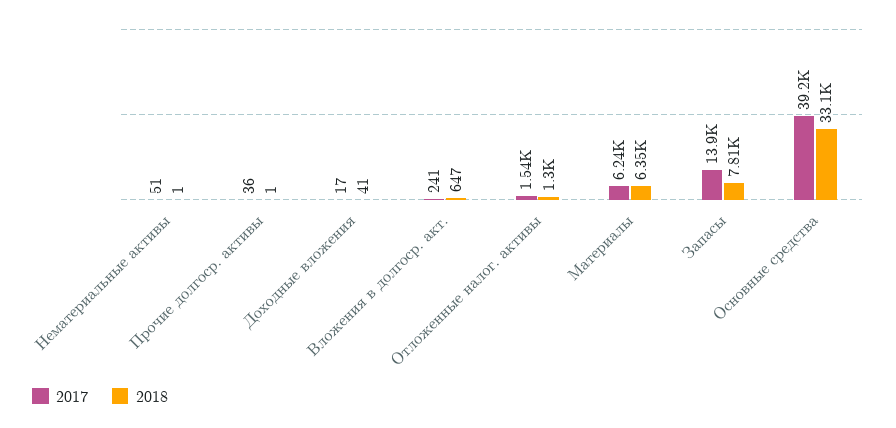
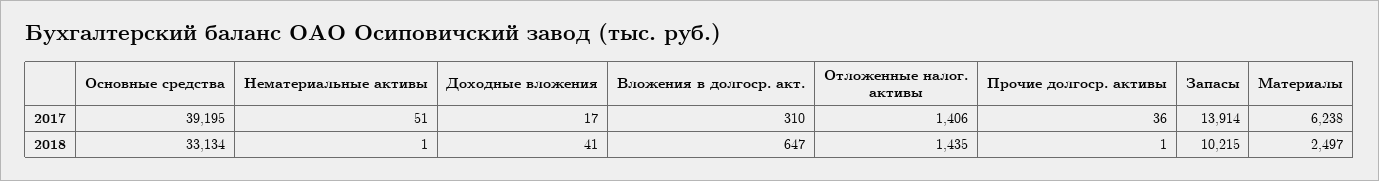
2017, Вложения в долгоср. акт.: 241 -> 310
2017, Отложенные налог. активы: 1540 -> 1406
2018, Отложенные налог. активы: 1300 -> 1435
2018, Материалы: 6350 -> 2497
2018, Запасы: 7810 -> 10215

